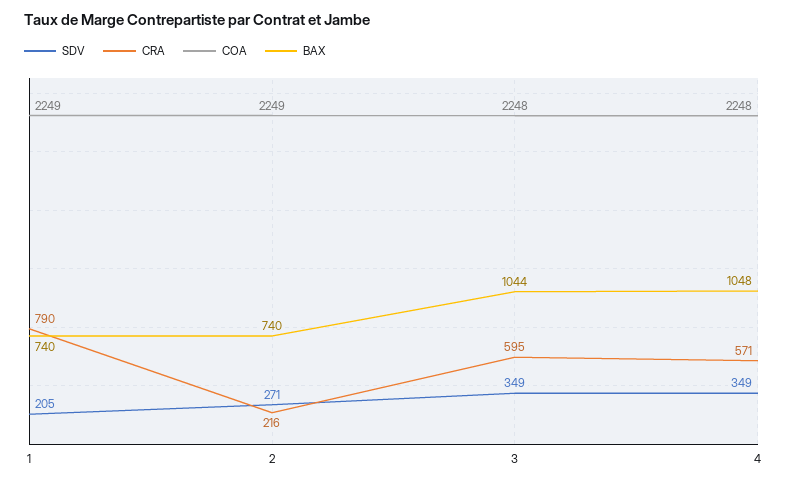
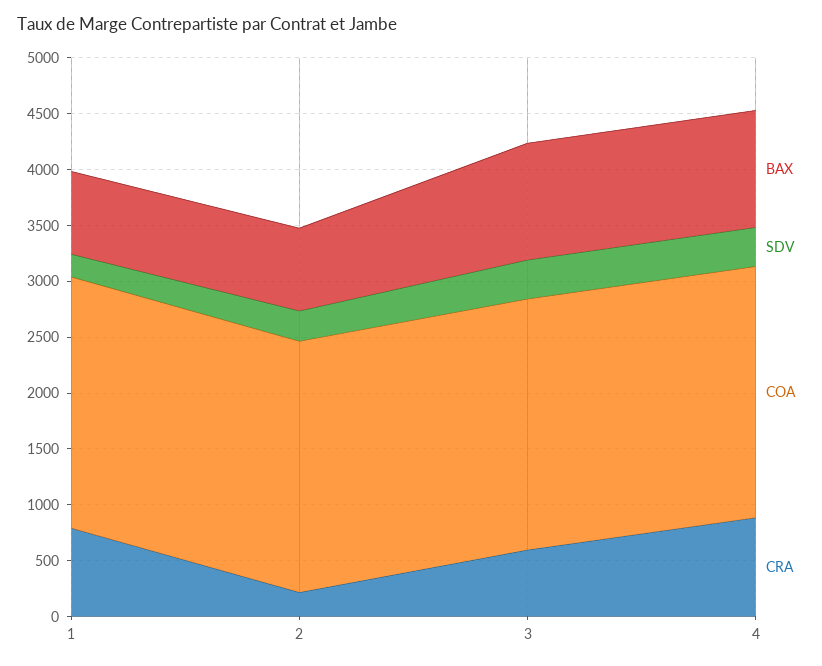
CRA, 4: 571 -> 900

